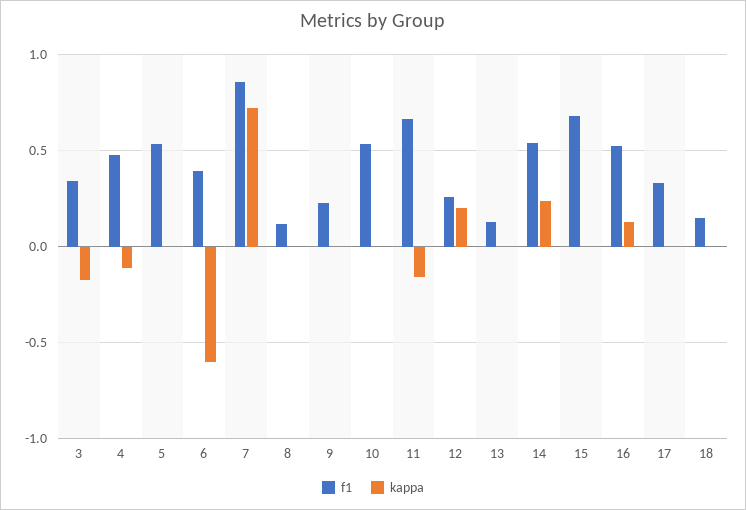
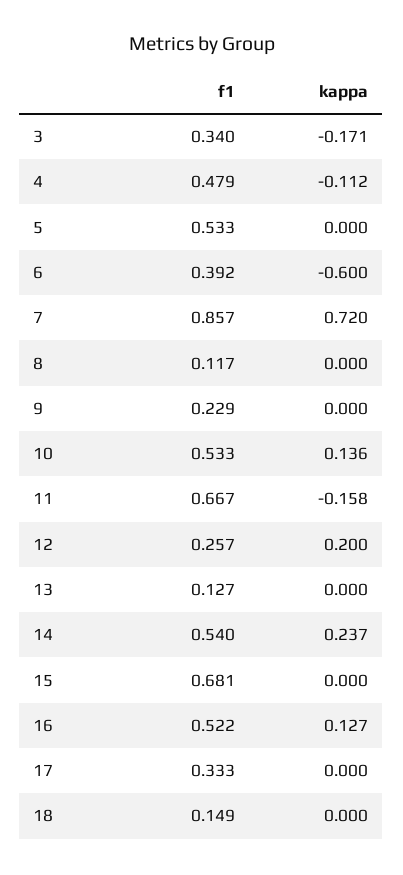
kappa, 10: 0 -> 0.136

